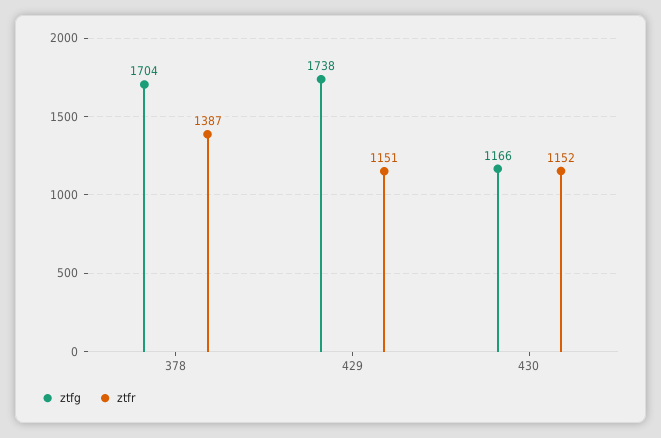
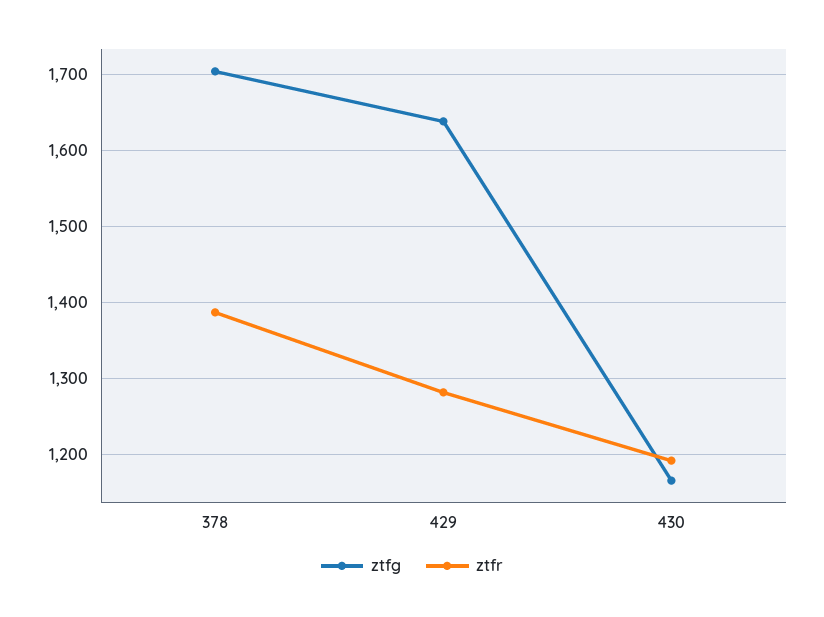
ztfg, 429: 1738 -> 1640
ztfr, 429: 1151 -> 1280
ztfr, 430: 1152 -> 1190

